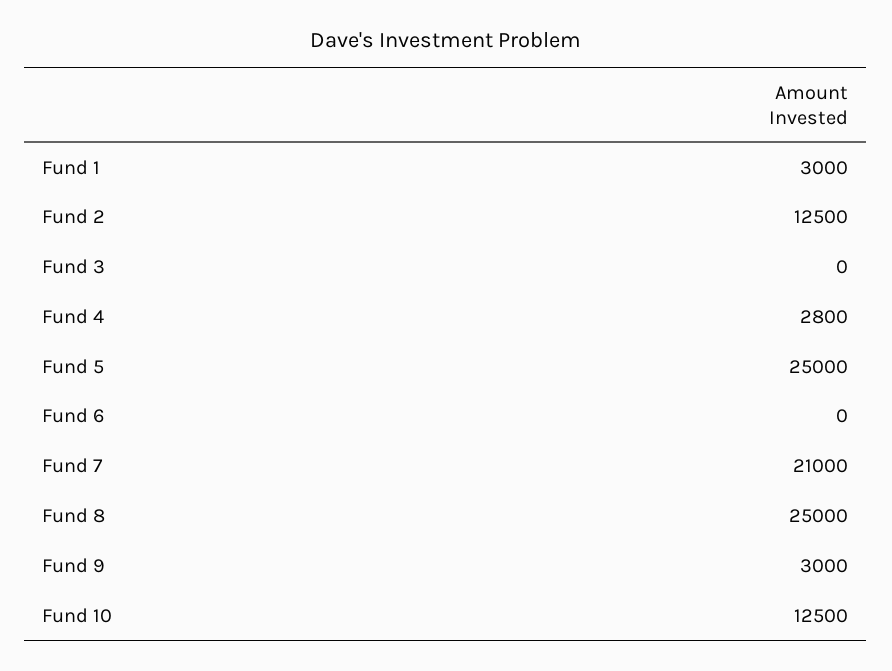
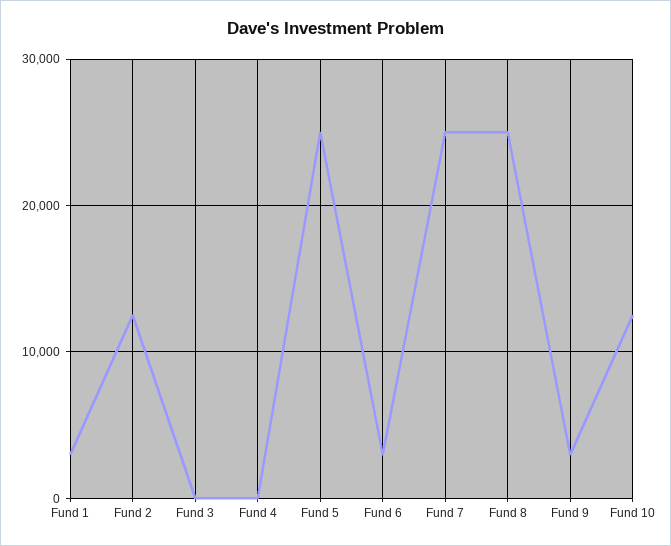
Fund 4: 2800 -> 0
Fund 6: 0 -> 3000
Fund 7: 21000 -> 25000

